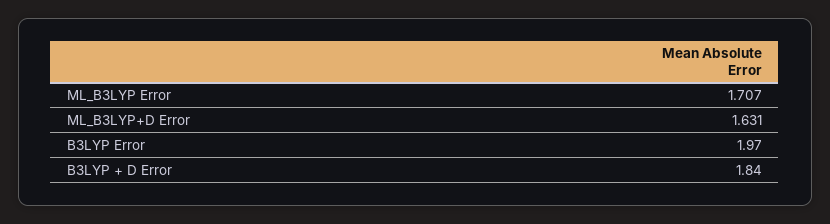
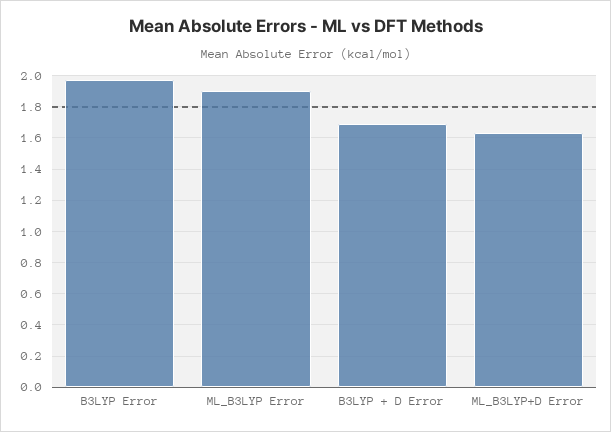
ML_B3LYP Error: 1.707 -> 1.9
B3LYP + D Error: 1.84 -> 1.7

